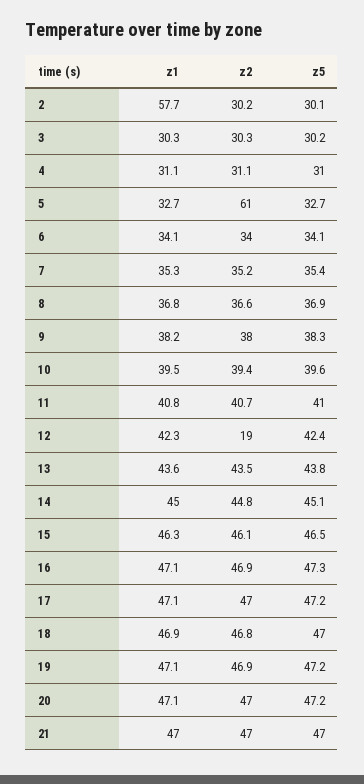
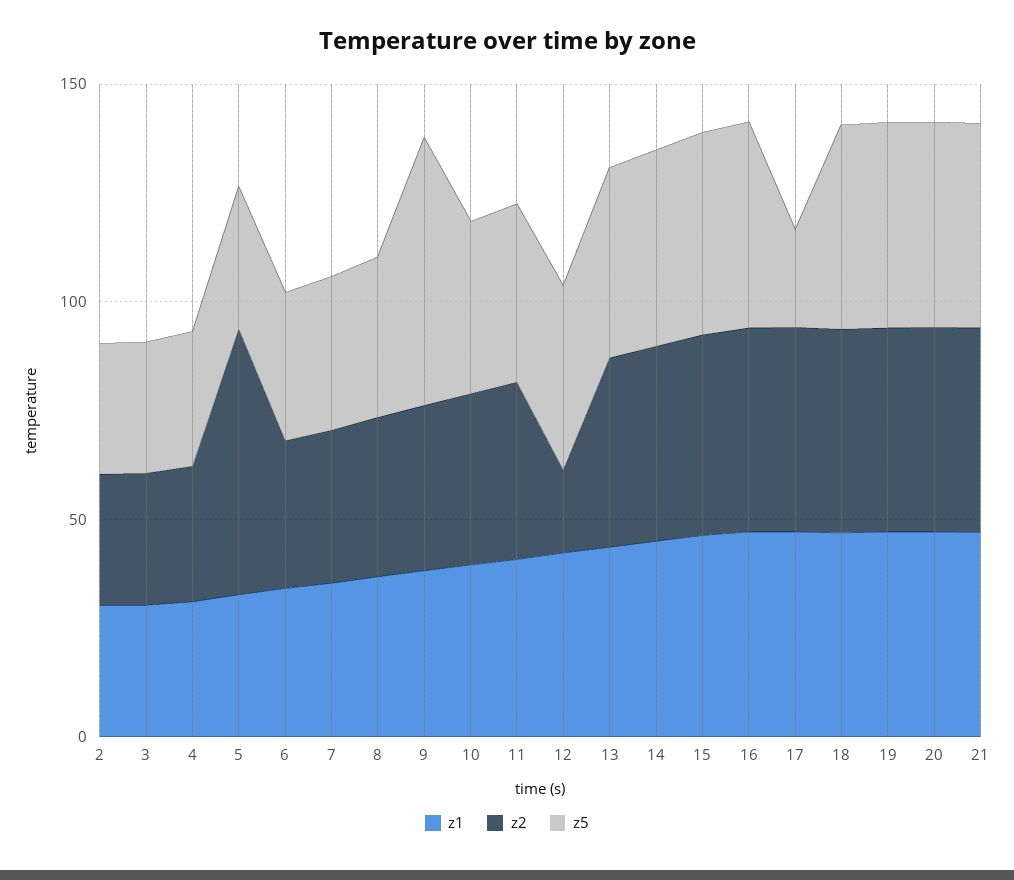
z1, 2: 57.7 -> 30
z5, 9: 38.3 -> 60
z5, 17: 47.2 -> 20

